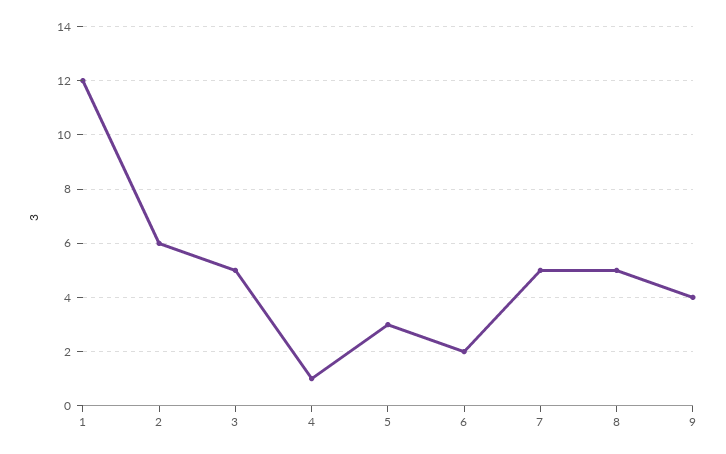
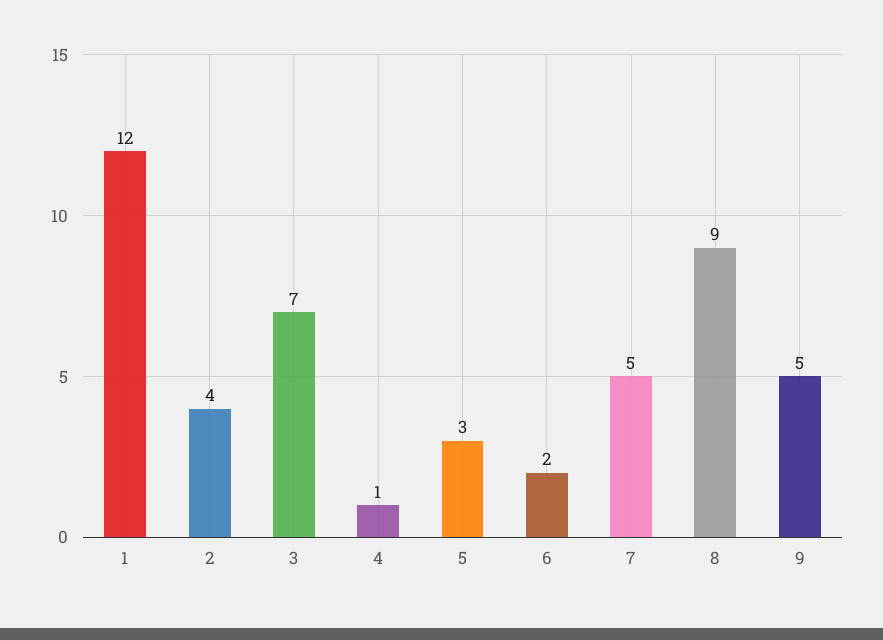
2: 6 -> 4
3: 5 -> 7
8: 5 -> 9
9: 4 -> 5

